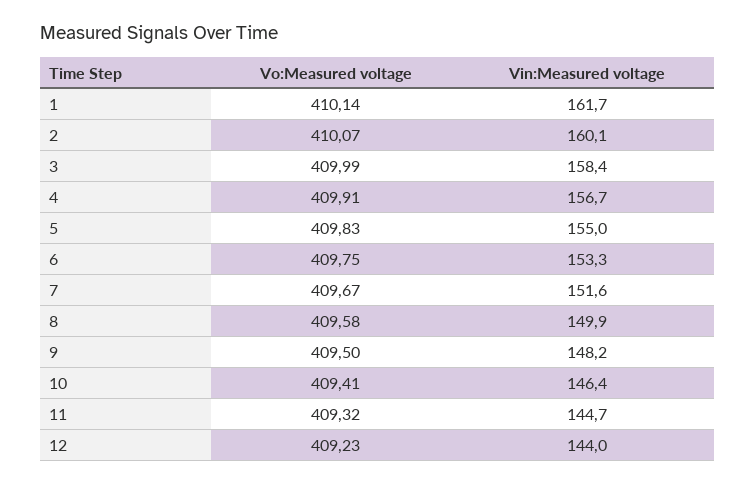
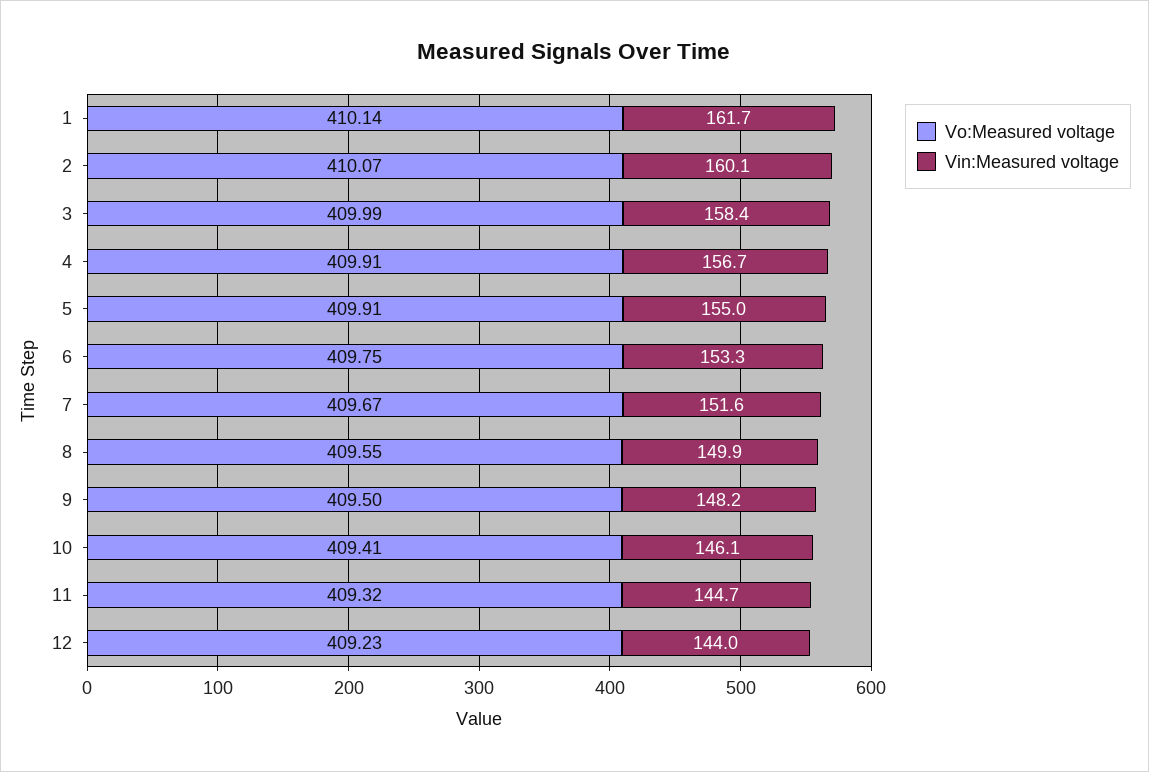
Vo:Measured voltage, 5: 409.83 -> 409.91
Vo:Measured voltage, 8: 409.58 -> 409.55
Vin:Measured voltage, 10: 146.4 -> 146.1

